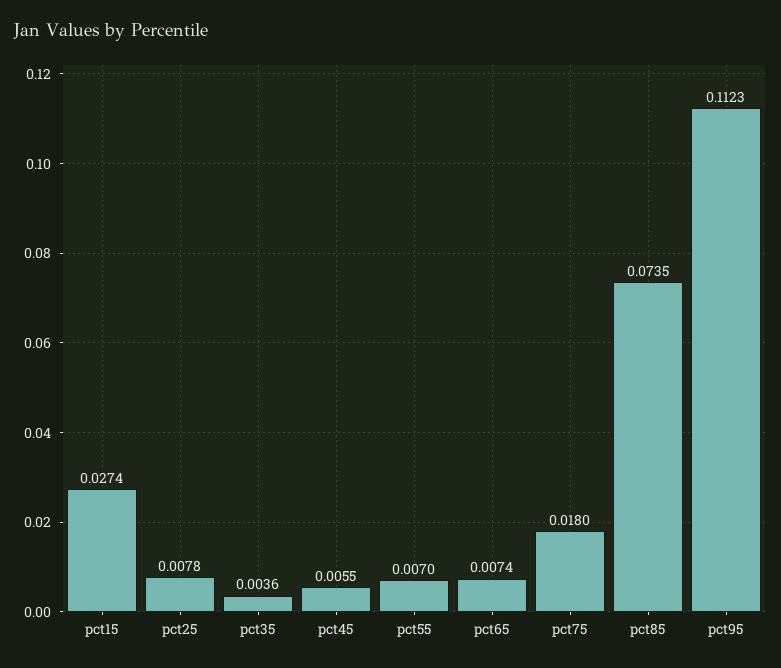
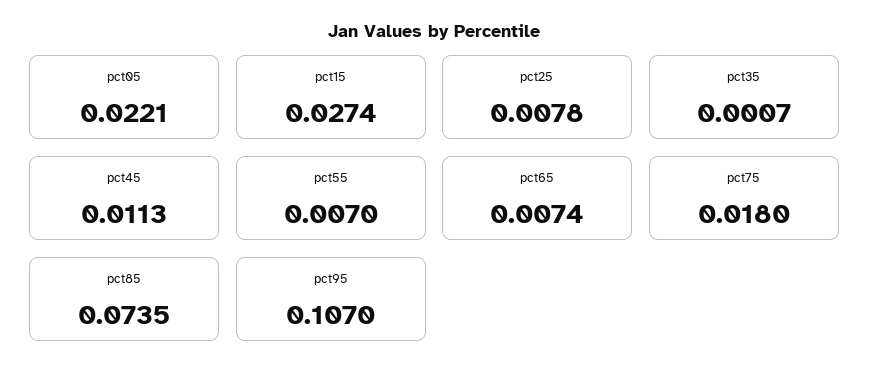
pct35: 0.0036 -> 0.0007
pct45: 0.0055 -> 0.0113
pct95: 0.1123 -> 0.107
pct05: none -> 0.0221

